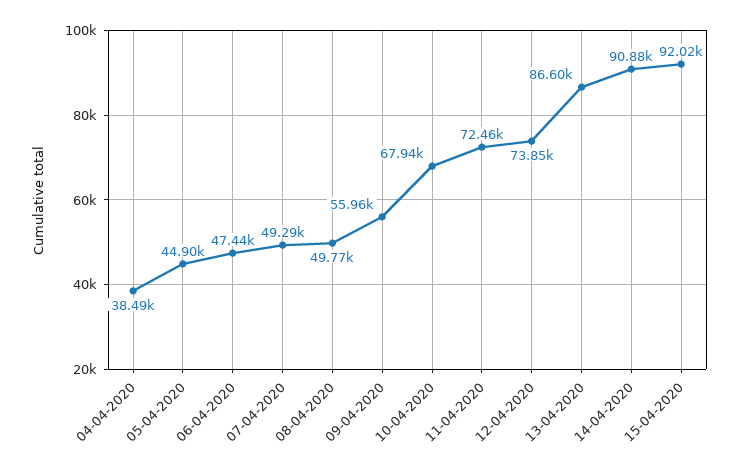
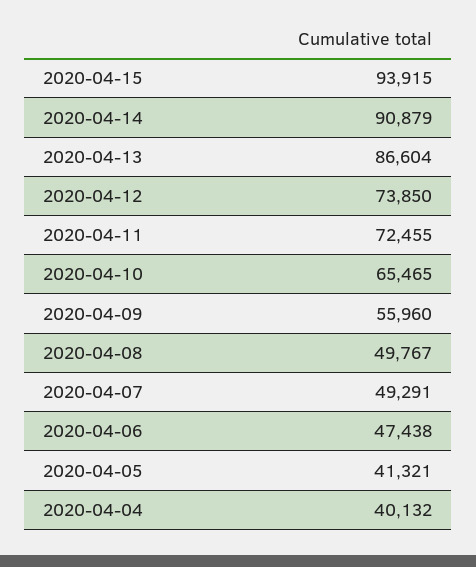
04-04-2020: 38490 -> 40132
05-04-2020: 44900 -> 41321
10-04-2020: 67940 -> 65465
15-04-2020: 92020 -> 93915

